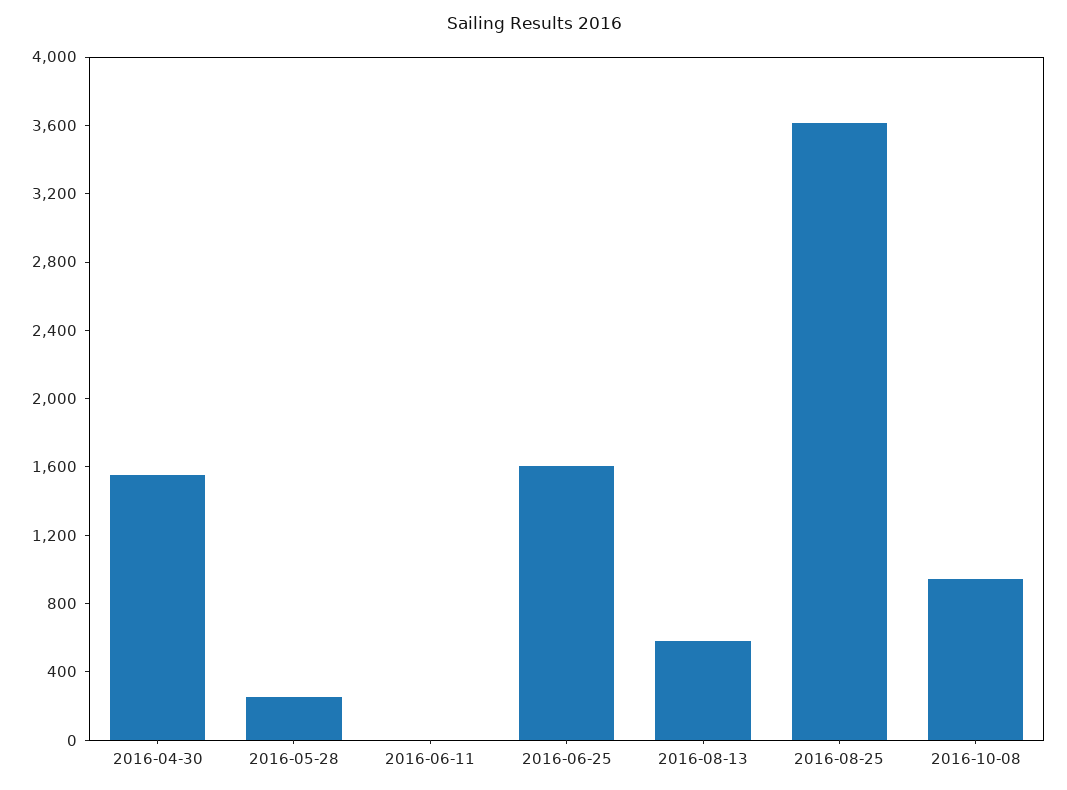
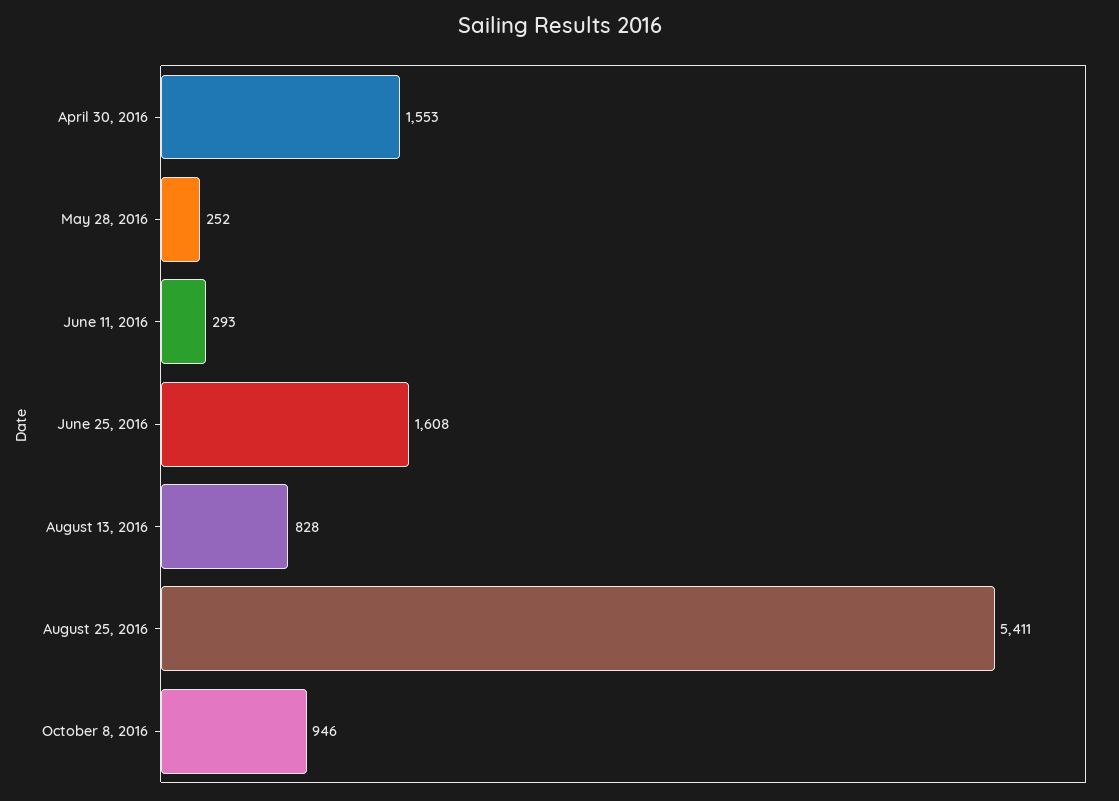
2016-06-11: 0 -> 293
2016-08-13: 600 -> 828
2016-08-25: 3600 -> 5411

